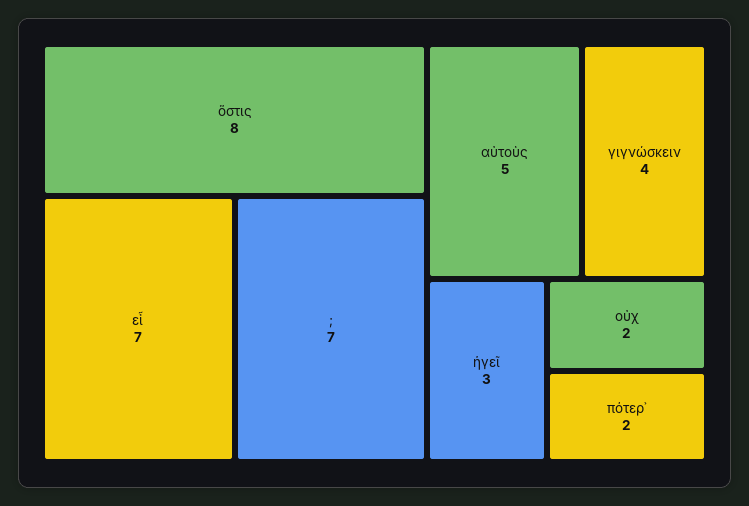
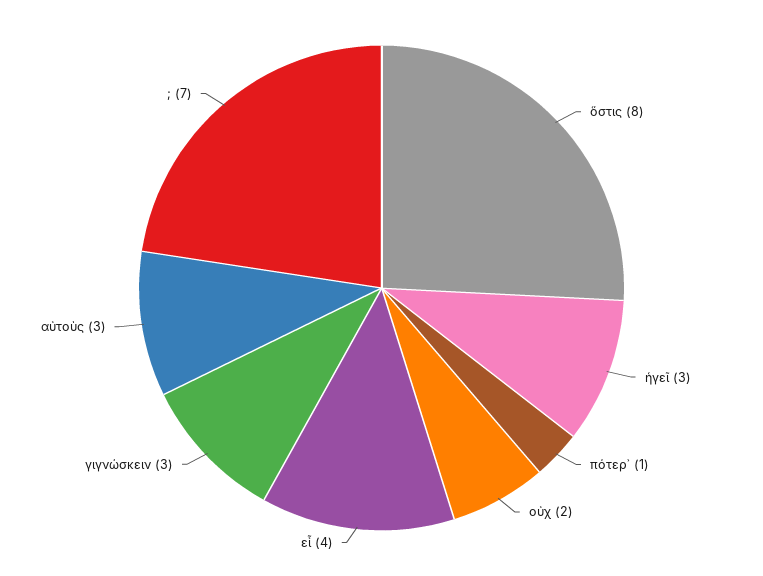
εἶ: 7 -> 4
αὐτοὺς: 5 -> 3
γιγνώσκειν: 4 -> 3
πότερ᾽: 2 -> 1

